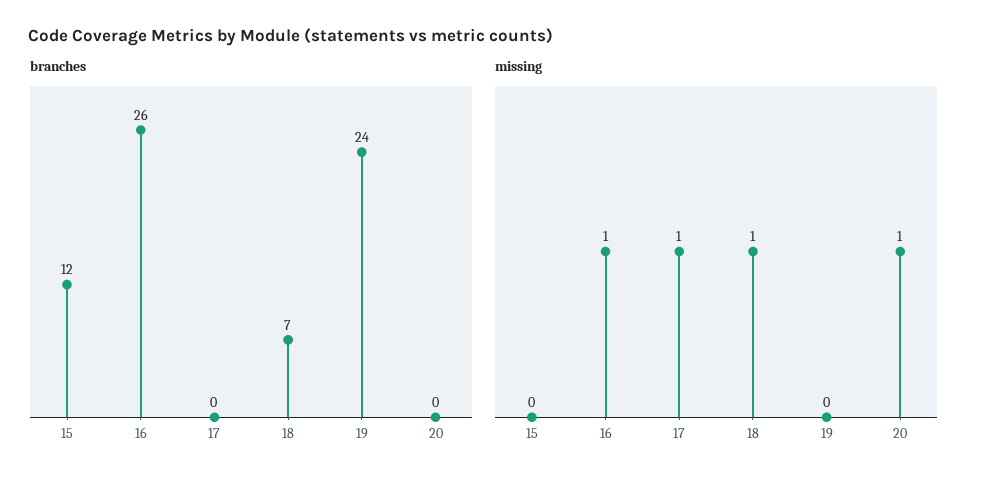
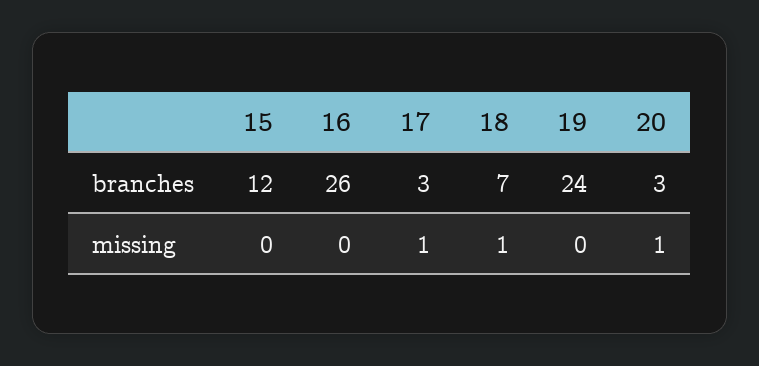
branches, 17: 0 -> 3
branches, 20: 0 -> 3
missing, 16: 1 -> 0

